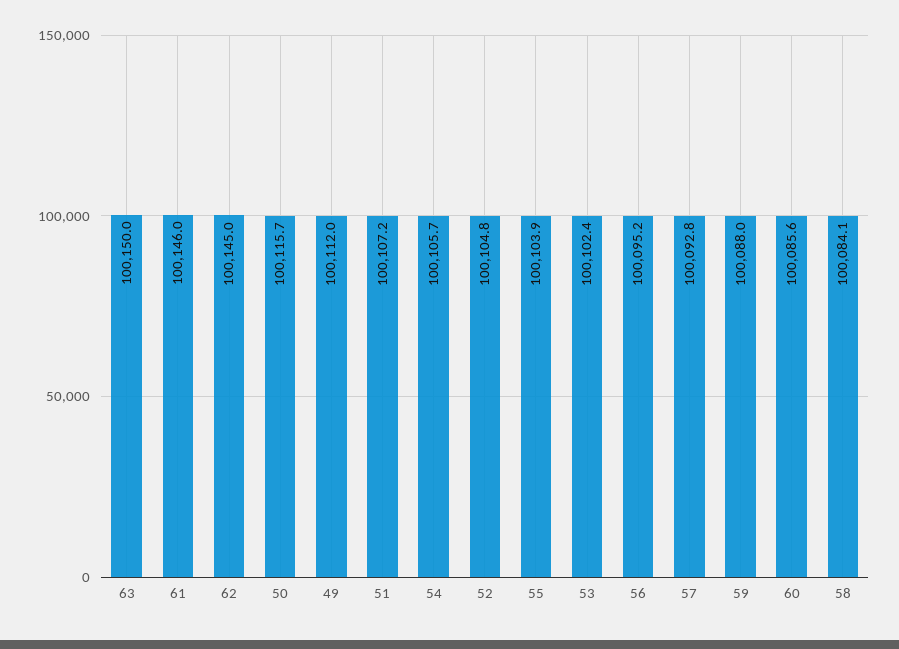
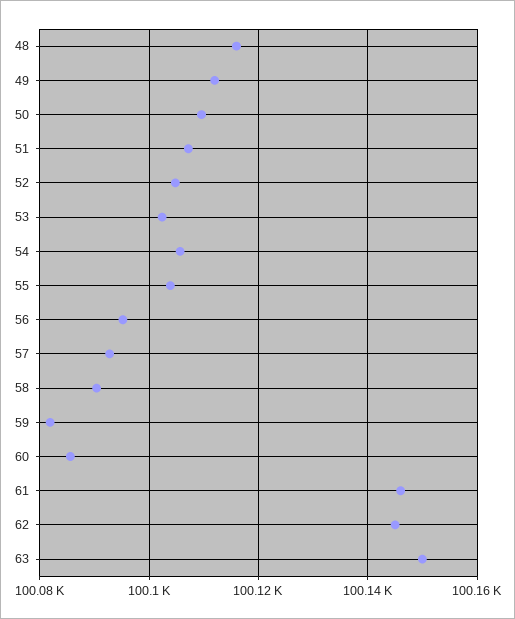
50: 100115.7 -> 100110
59: 100088 -> 100082
58: 100084.1 -> 100090
48: none -> 100116

